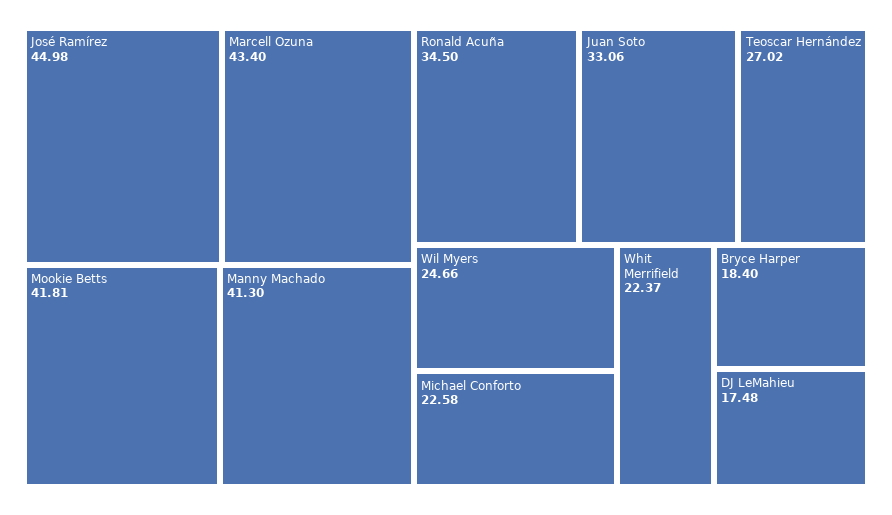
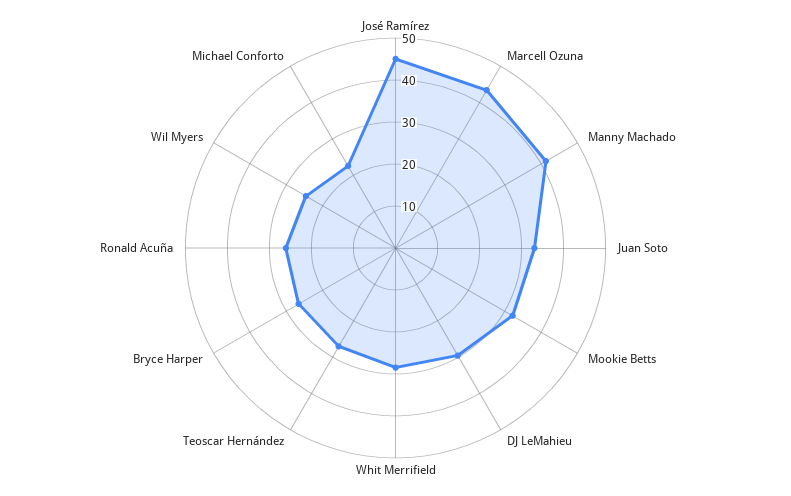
Mookie Betts: 41.81 -> 32
Ronald Acuña: 34.5 -> 26
Whit Merrifield: 22.37 -> 28
Bryce Harper: 18.4 -> 26
DJ LeMahieu: 17.48 -> 30

